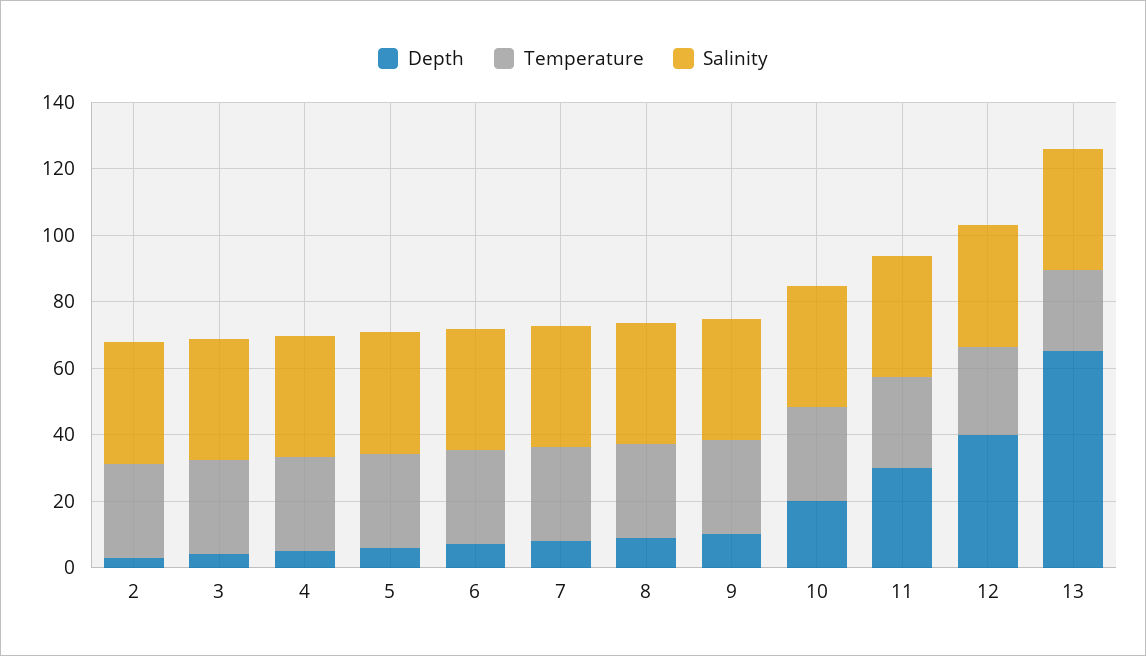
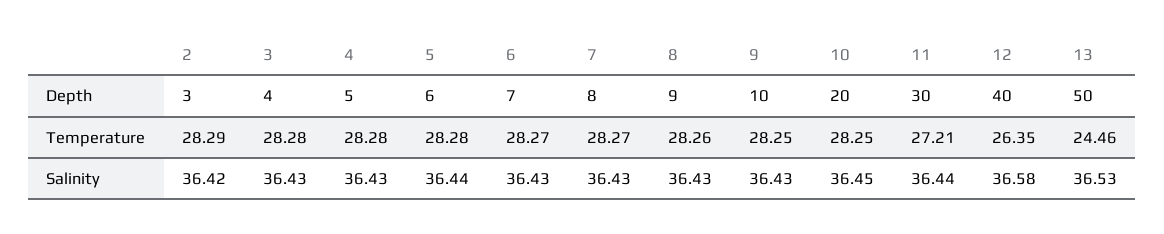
Depth, 13: 65 -> 50

